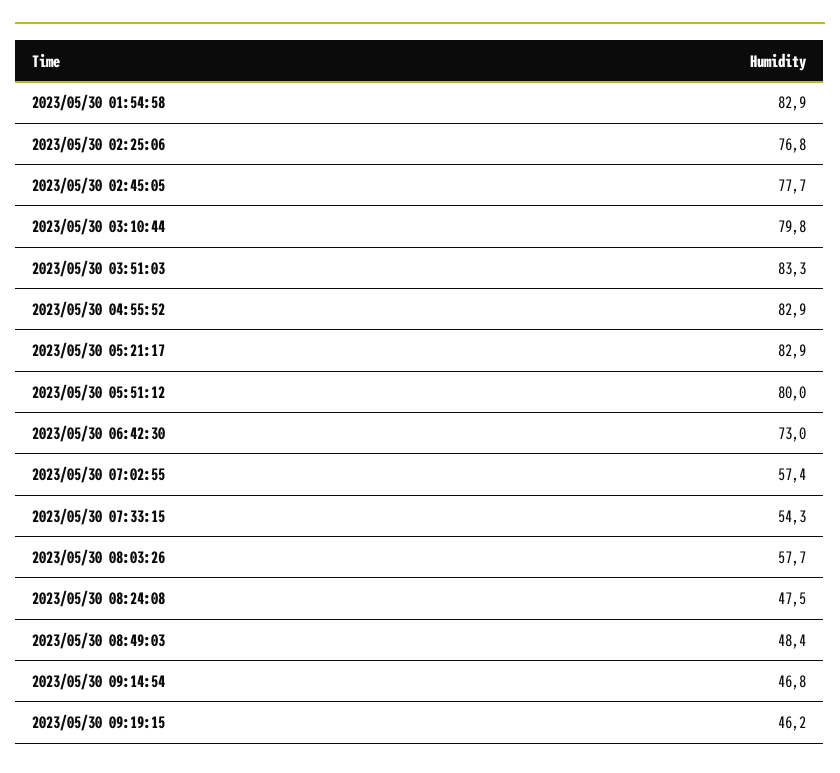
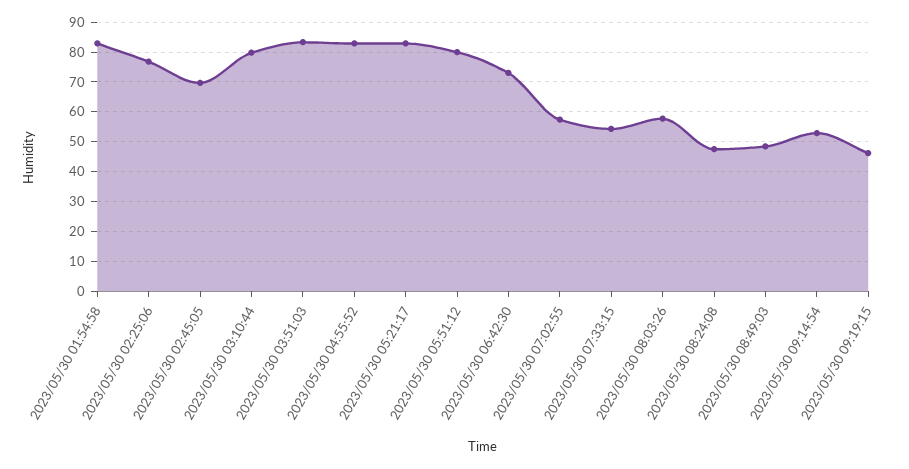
2023/05/30 02:45:05: 77.7 -> 70
2023/05/30 09:14:54: 46.8 -> 52.5

